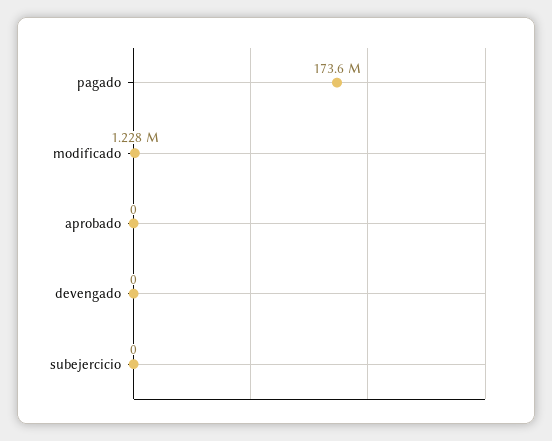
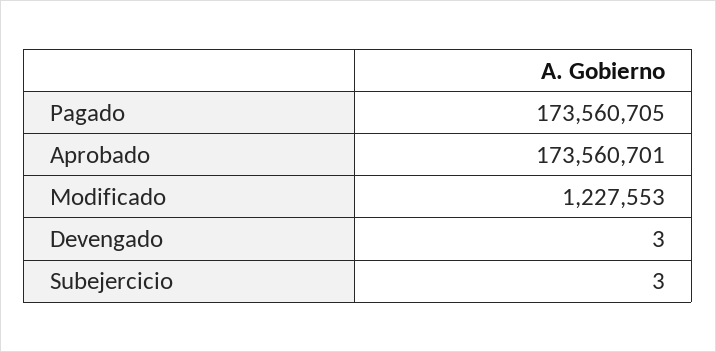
aprobado: 0 -> 173560701
devengado: 0 -> 3
subejercicio: 0 -> 3

